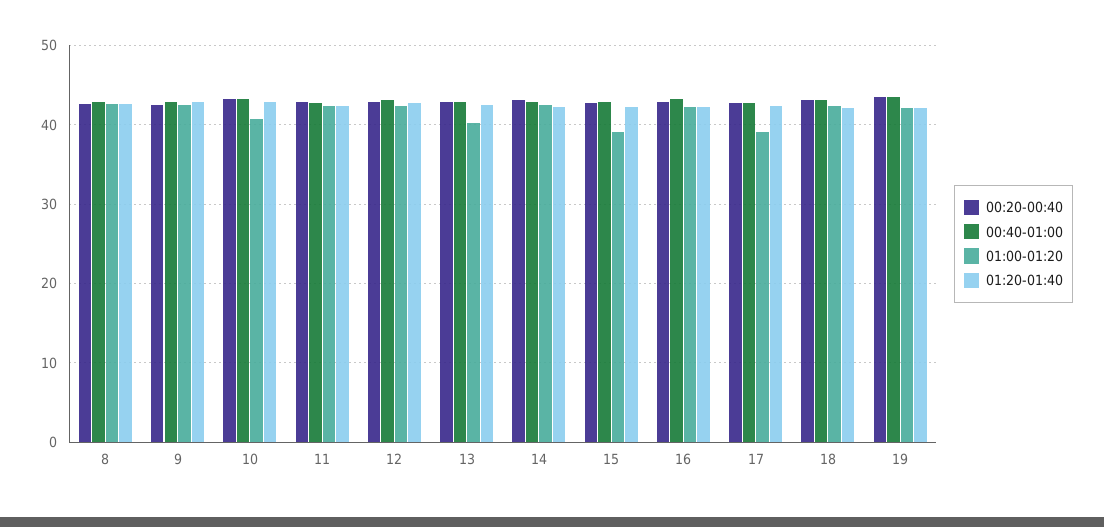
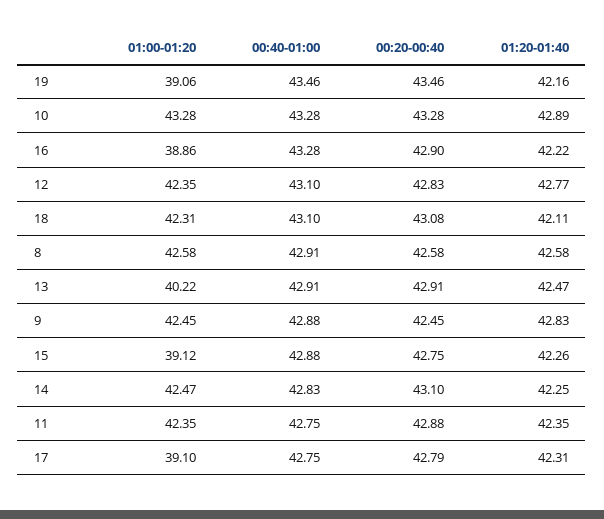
01:00-01:20, 10: 41 -> 43.28
01:00-01:20, 16: 42 -> 38.86
01:00-01:20, 19: 42 -> 39.06

